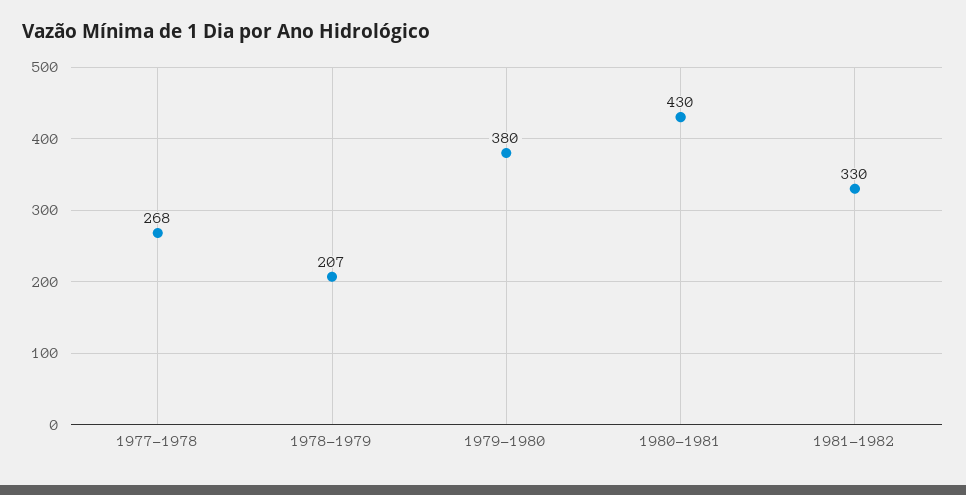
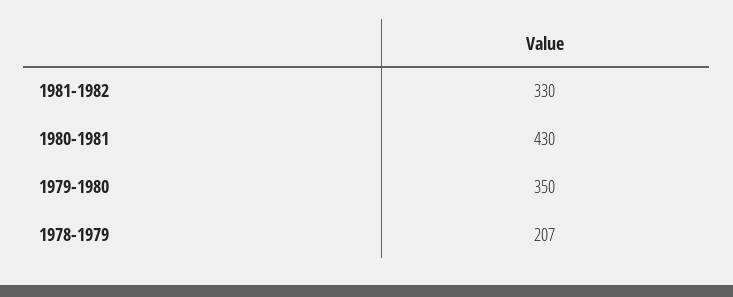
1977-1978: 268 -> none
1979-1980: 380 -> 350

